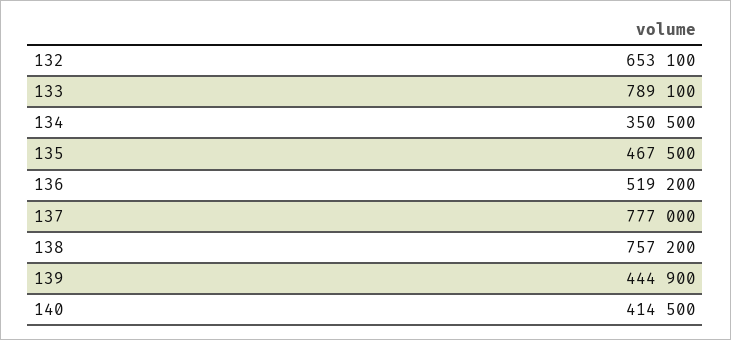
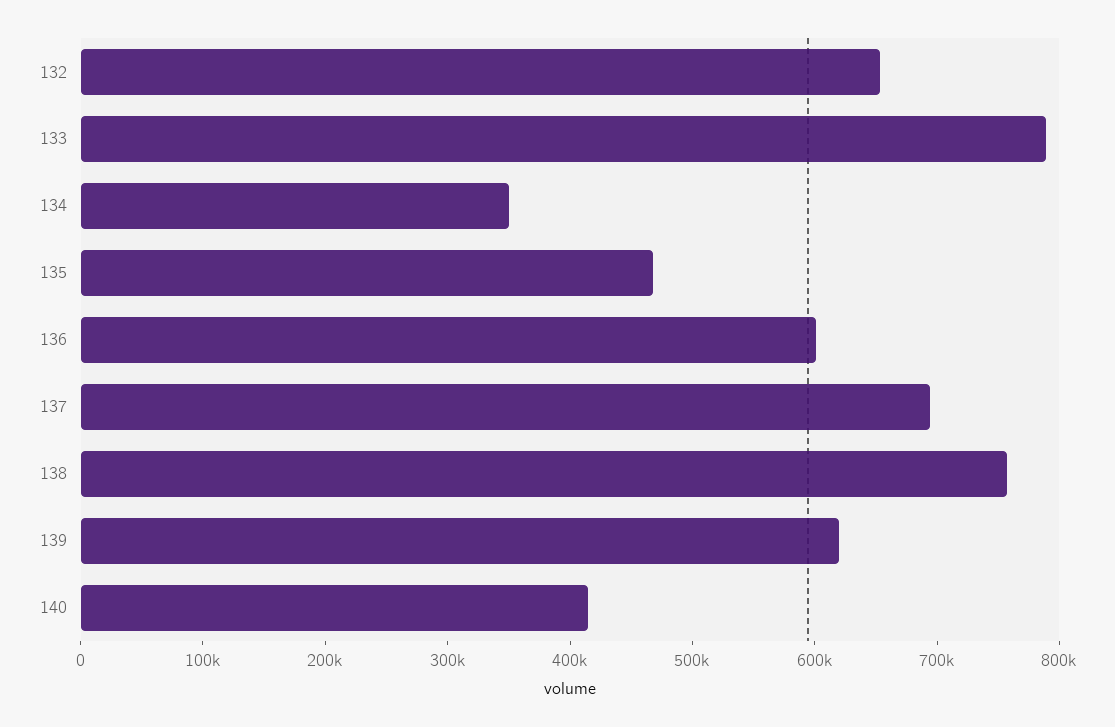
136: 519200 -> 600000
137: 777000 -> 700000
139: 444900 -> 620000

